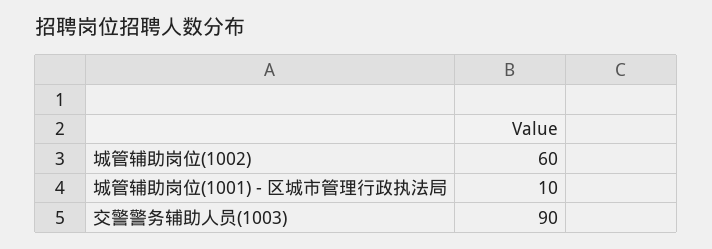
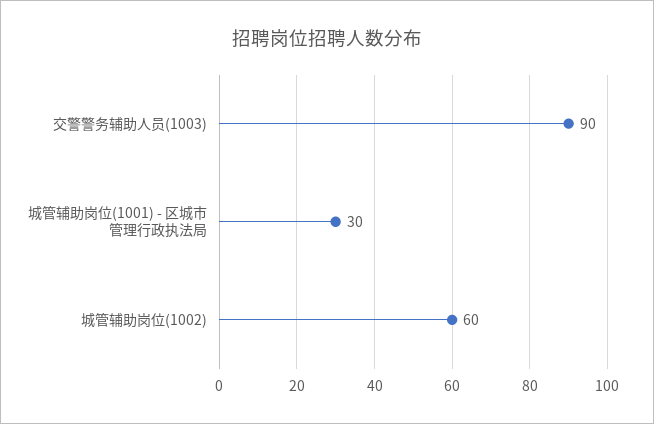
城管辅助岗位(1001) - 区城市管理行政执法局: 10 -> 30

